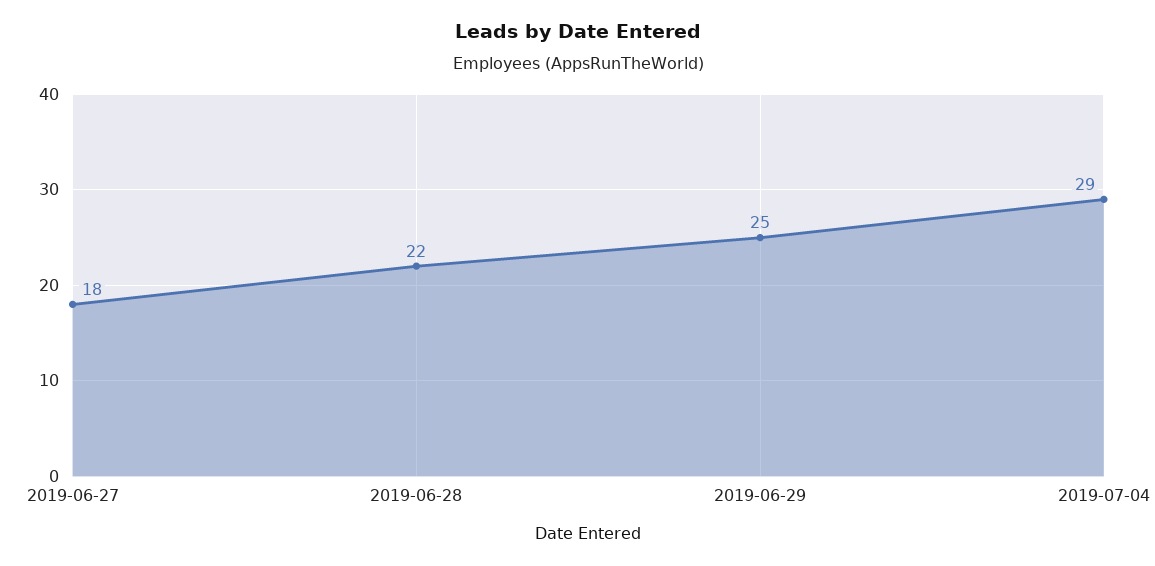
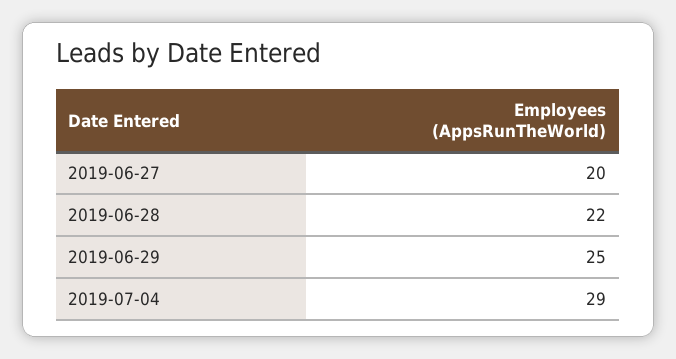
2019-06-27: 18 -> 20

